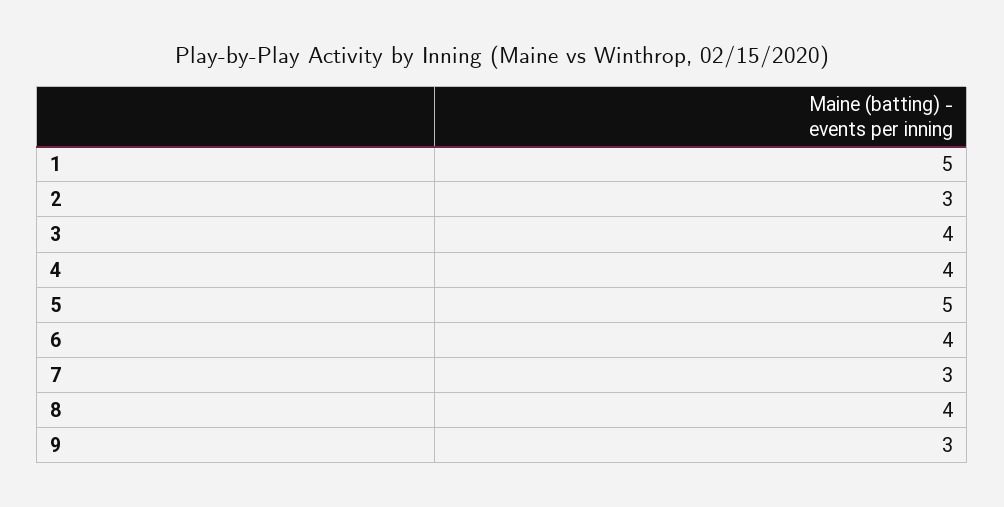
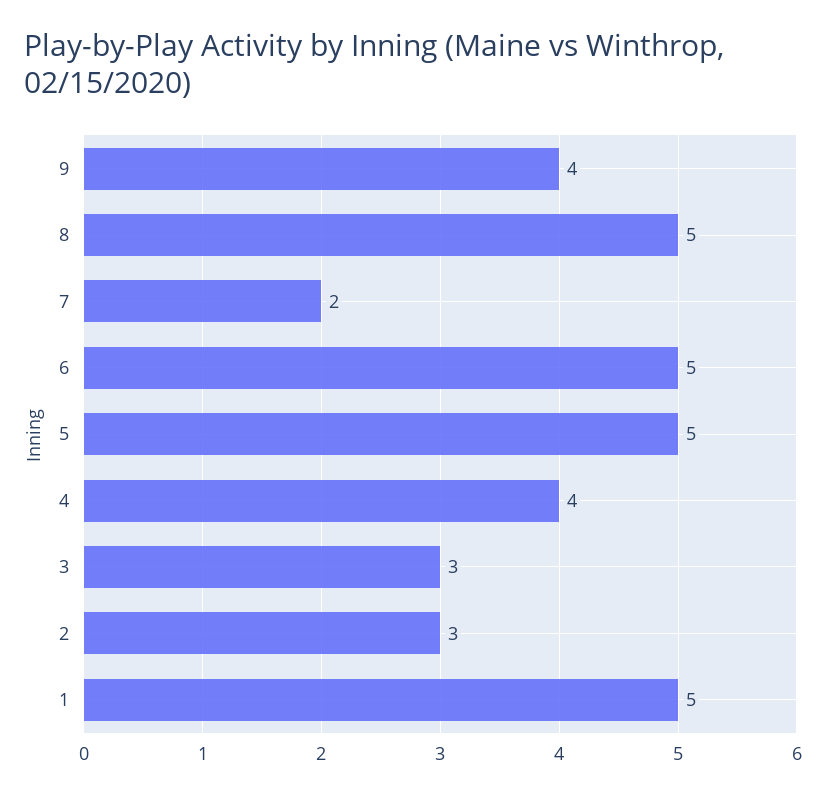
3: 4 -> 3
6: 4 -> 5
7: 3 -> 2
8: 4 -> 5
9: 3 -> 4

